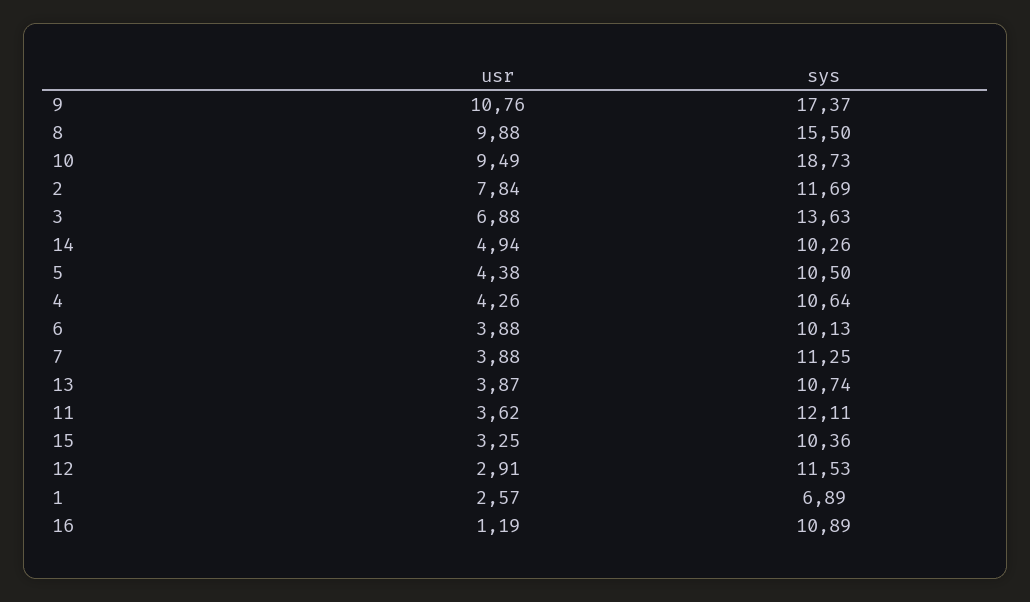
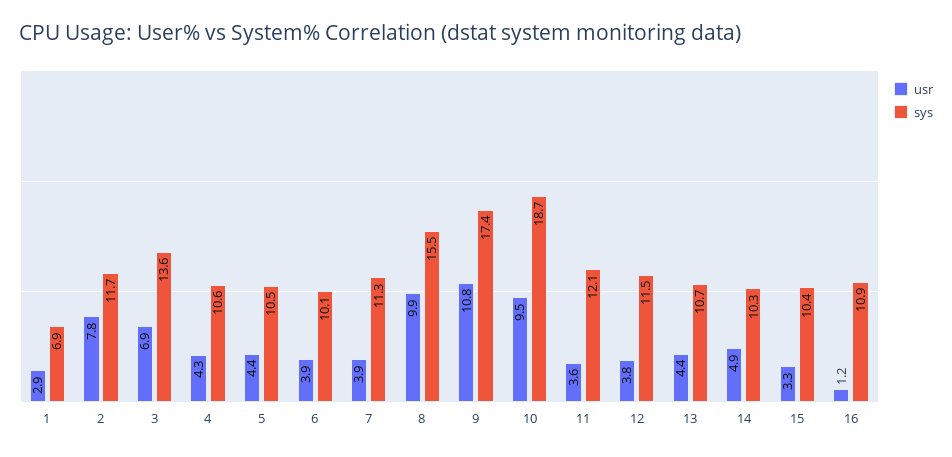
usr, 13: 3.87 -> 4.4
usr, 12: 2.91 -> 3.8
usr, 1: 2.57 -> 2.9

